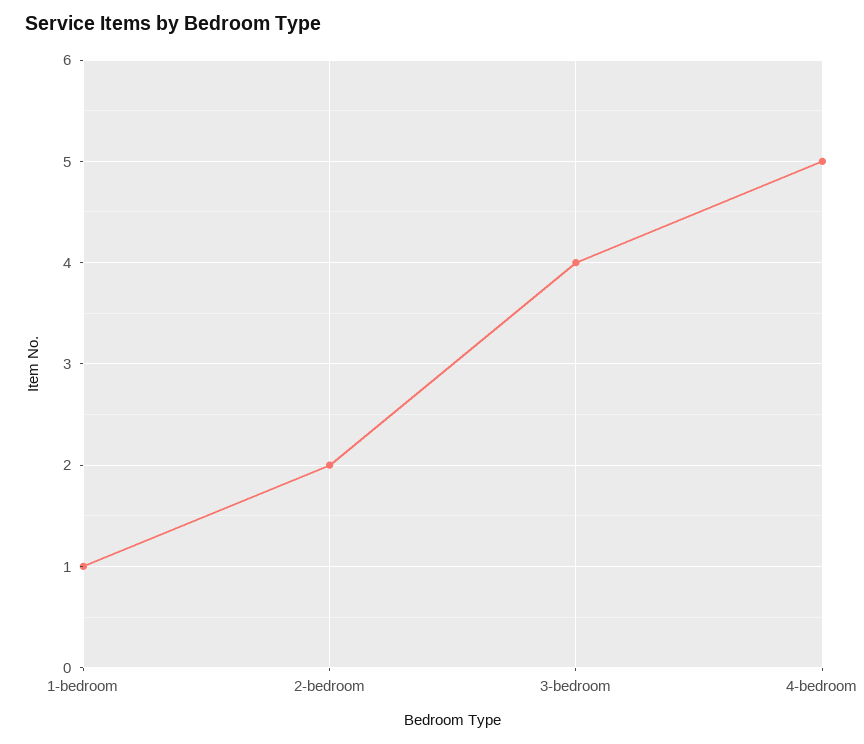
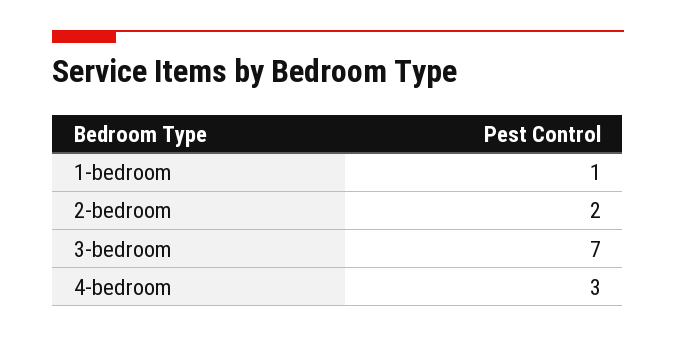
3-bedroom: 4 -> 7
4-bedroom: 5 -> 3

